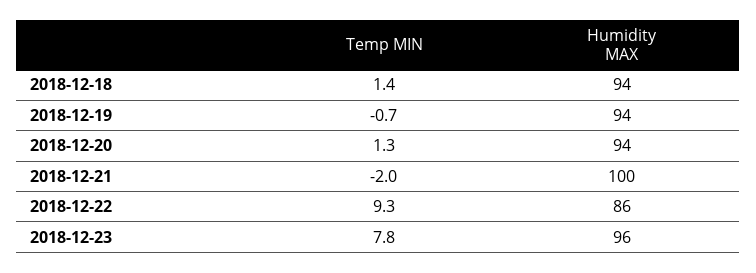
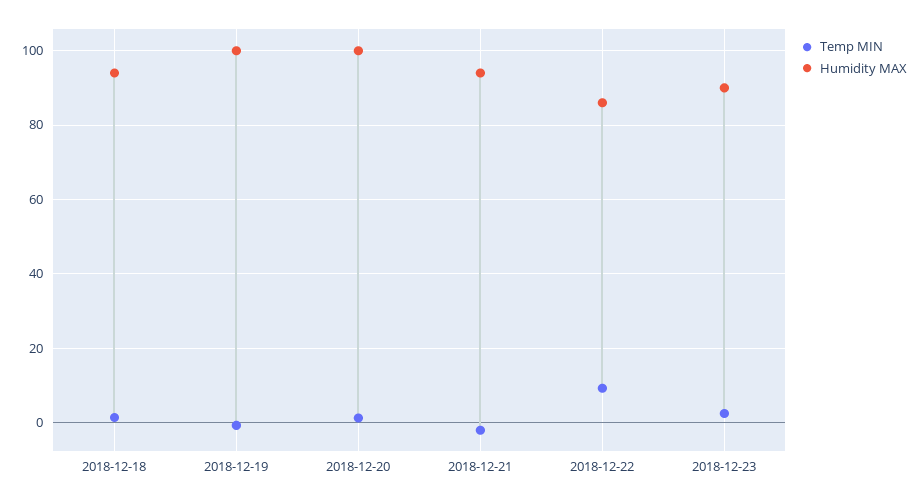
Humidity MAX, 2018-12-19: 94 -> 100
Humidity MAX, 2018-12-20: 94 -> 100
Humidity MAX, 2018-12-21: 100 -> 94
Temp MIN, 2018-12-23: 7.8 -> 2
Humidity MAX, 2018-12-23: 96 -> 90

